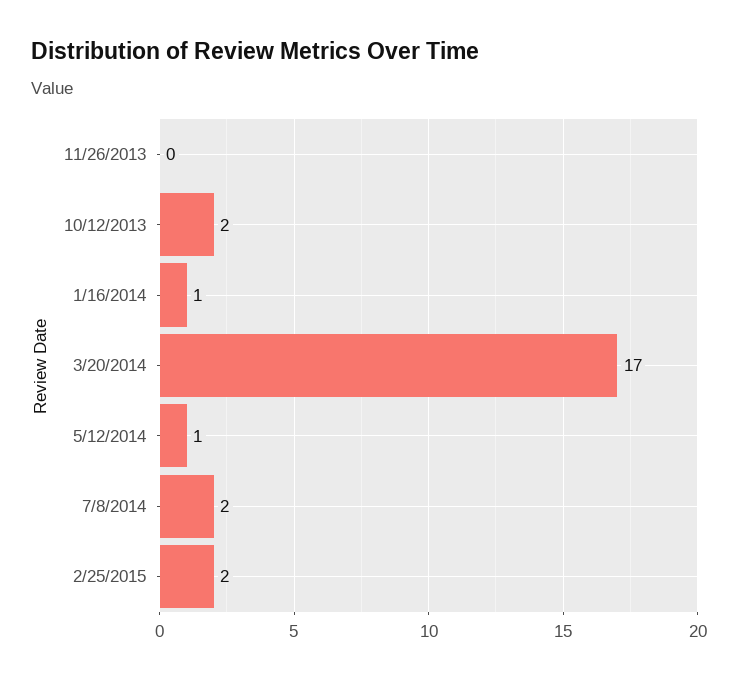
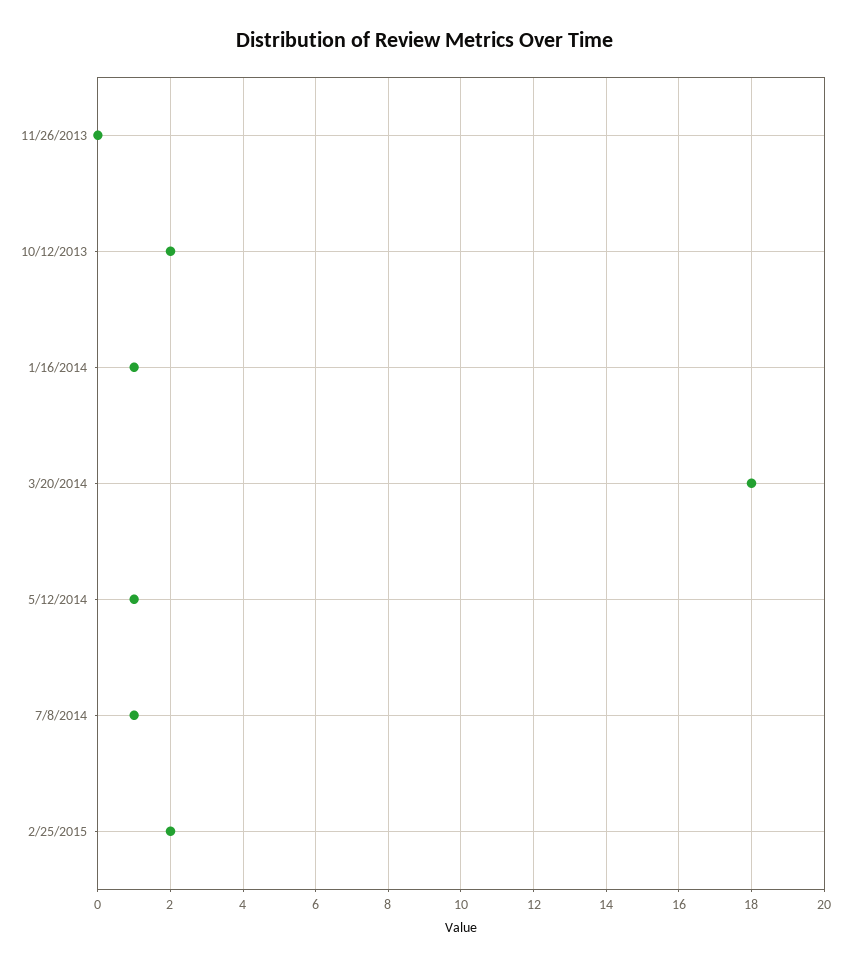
3/20/2014: 17 -> 18
7/8/2014: 2 -> 1

